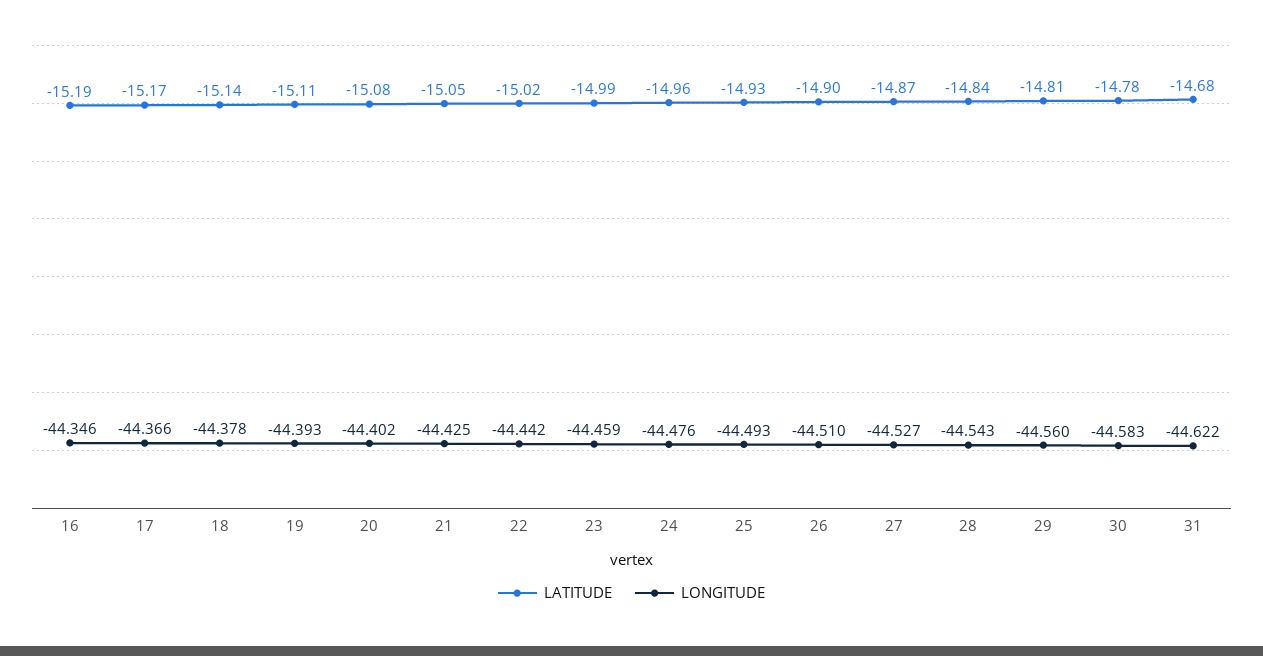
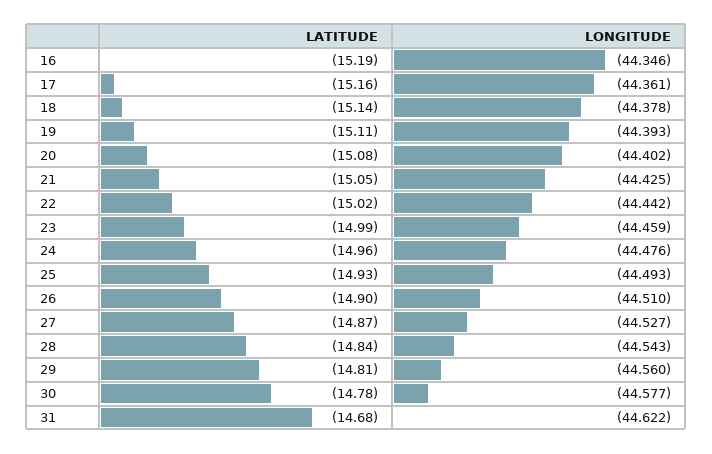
LATITUDE, 17: -15.17 -> -15.16
LONGITUDE, 17: -44.366 -> -44.361
LONGITUDE, 30: -44.583 -> -44.577

